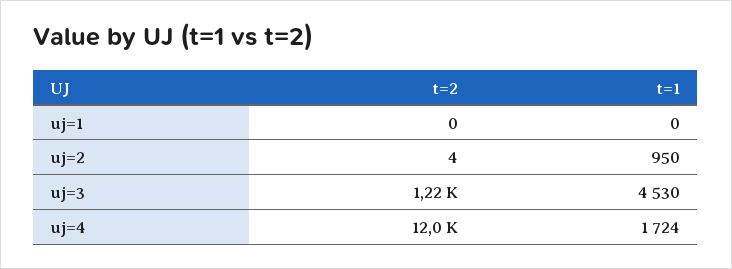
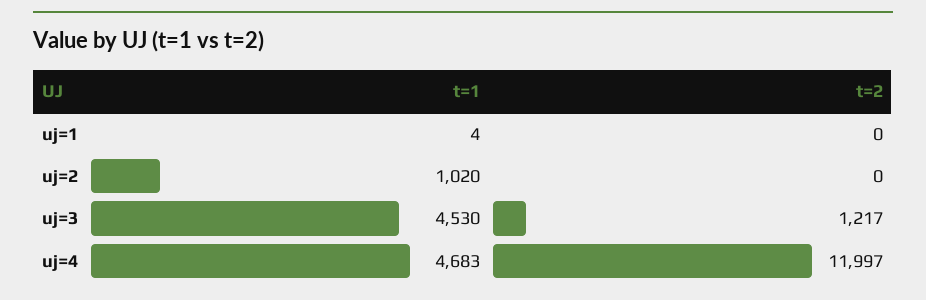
t=1, uj=1: 0 -> 4
t=2, uj=2: 4 -> 0
t=1, uj=2: 950 -> 1020
t=1, uj=4: 1724 -> 4683

